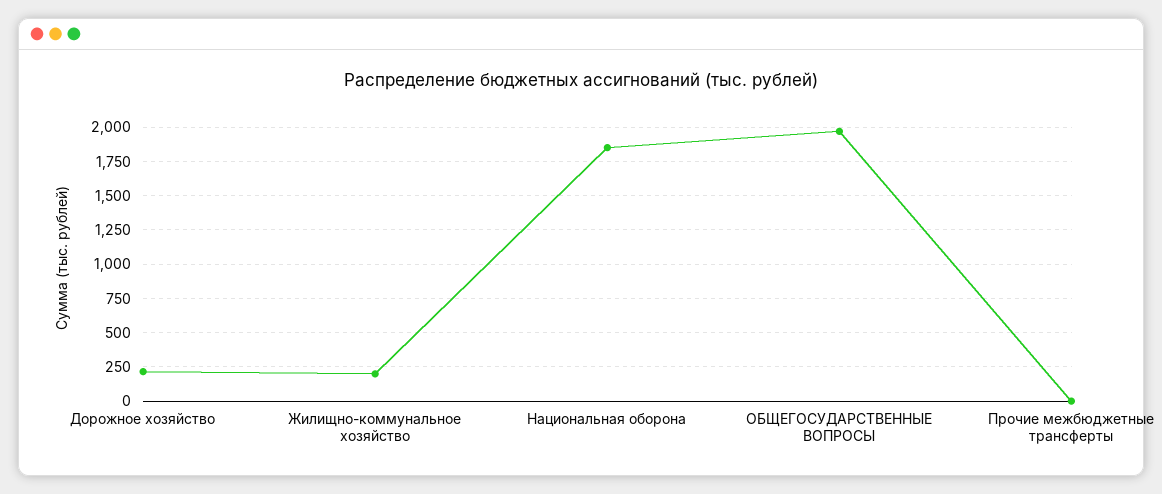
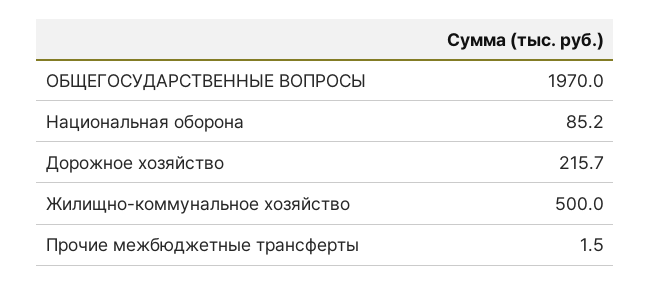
Жилищно-коммунальное хозяйство: 200 -> 500
Национальная оборона: 1850 -> 85.2

